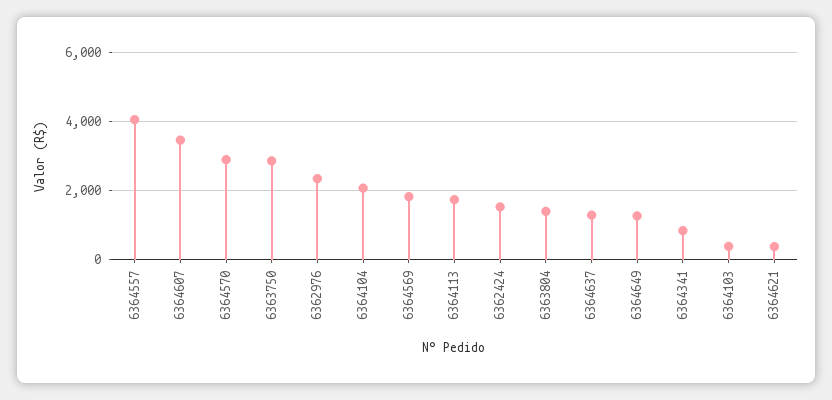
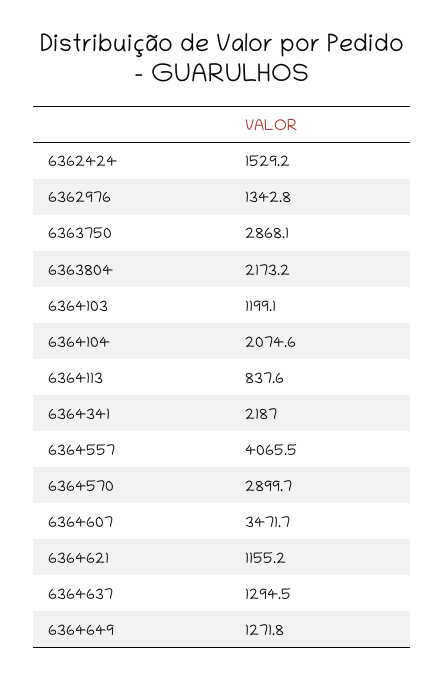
6362976: 2400 -> 1342.8
6364569: 1800 -> none
6364113: 1800 -> 837.6
6363804: 1400 -> 2173.2
6364341: 800 -> 2187
6364103: 400 -> 1199.1
6364621: 400 -> 1155.2

